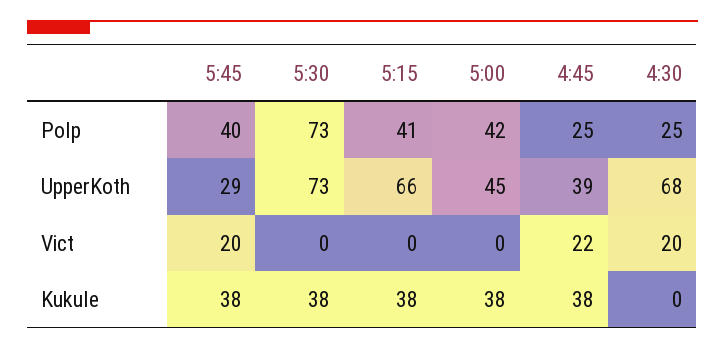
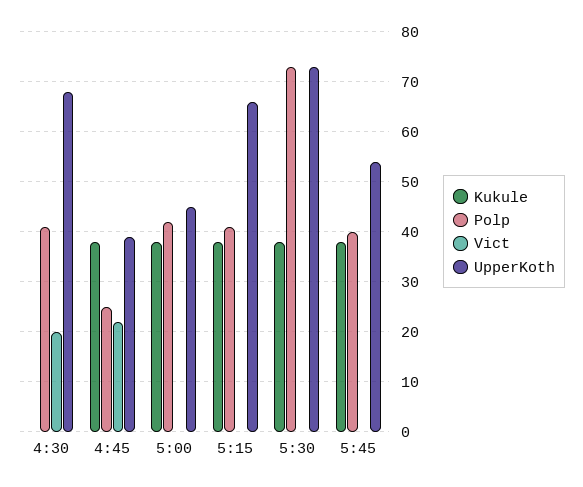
Polp, 4:30: 25 -> 40
UpperKoth, 5:45: 29 -> 55
Vict, 5:45: 20 -> 0

